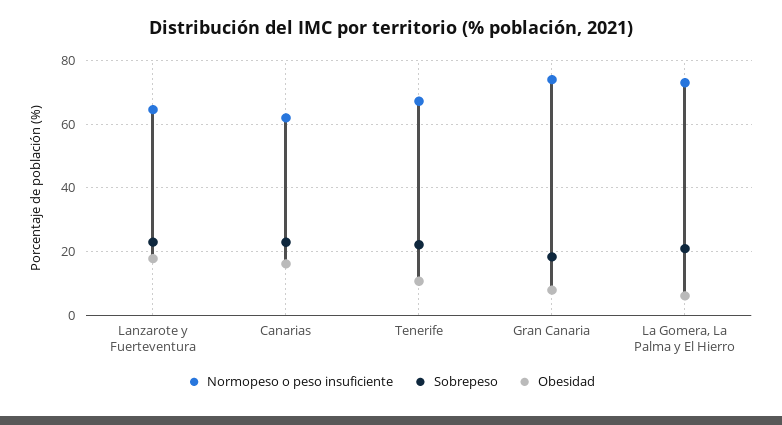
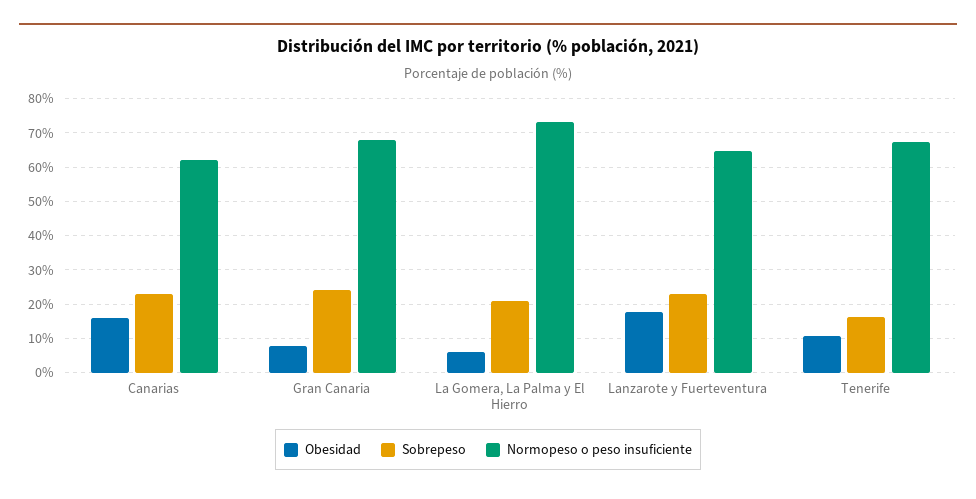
Sobrepeso, Tenerife: 22 -> 16
Normopeso o peso insuficiente, Gran Canaria: 74 -> 68
Sobrepeso, Gran Canaria: 18 -> 24

